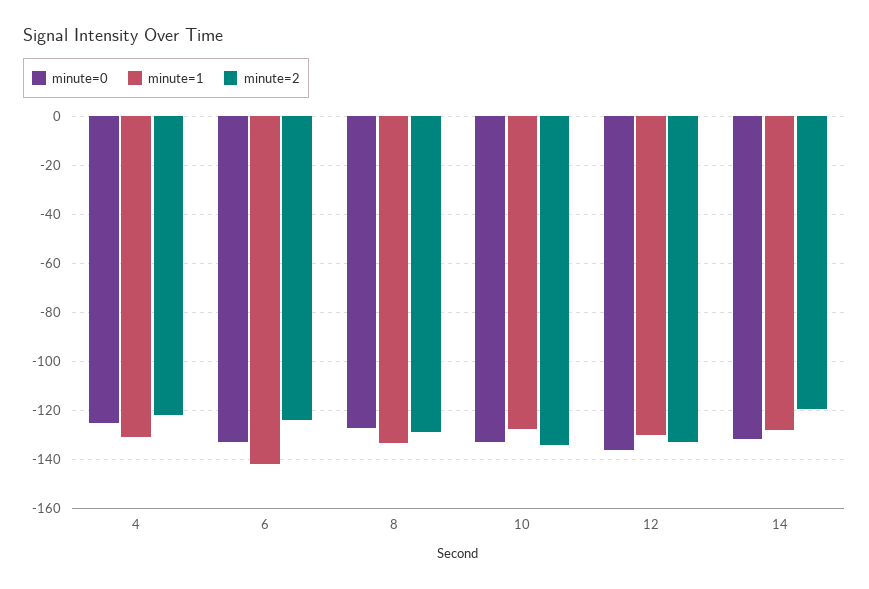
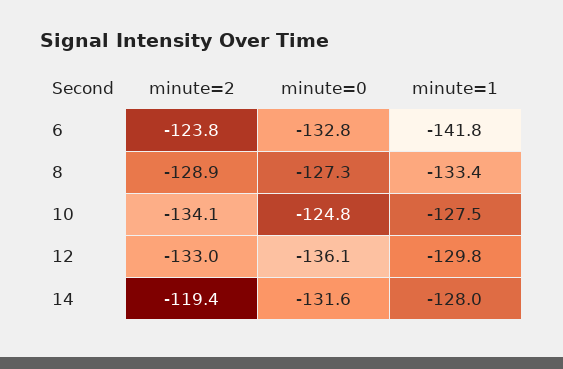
minute=0, 4: -125 -> none
minute=1, 4: -130 -> none
minute=2, 4: -122.5 -> none
minute=0, 10: -132.5 -> -124.8

